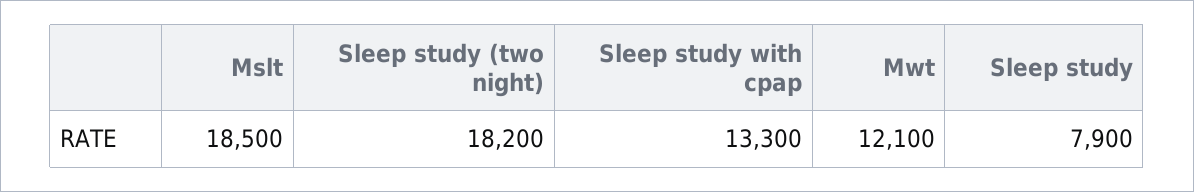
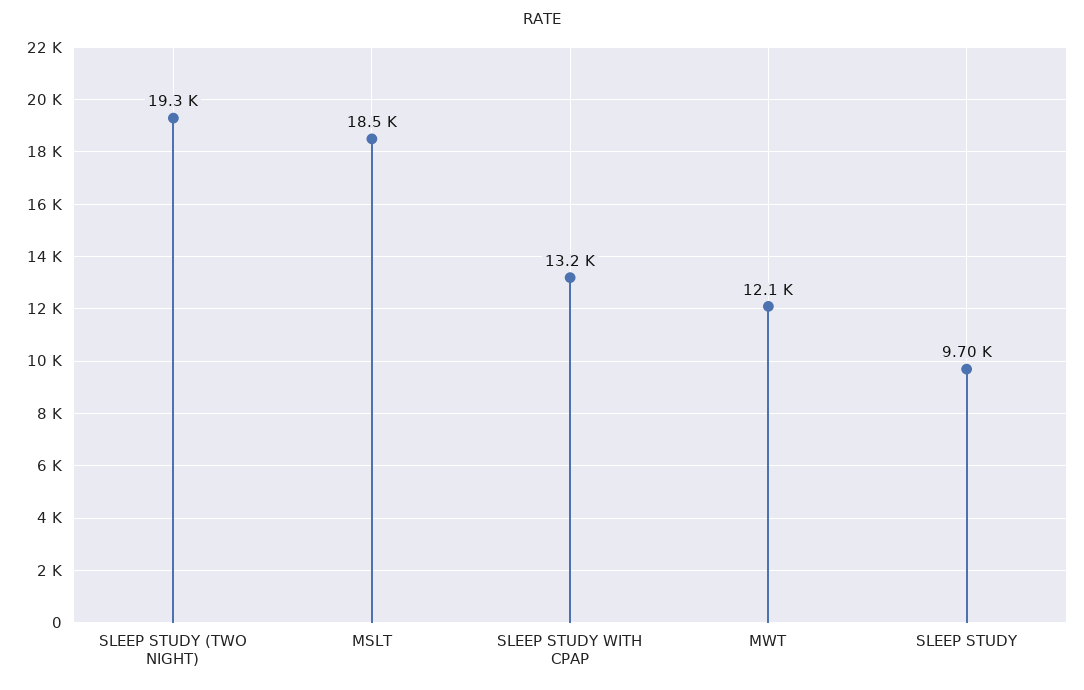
Sleep study (two night): 18200 -> 19300
Sleep study with cpap: 13300 -> 13200
Sleep study: 7900 -> 9700

